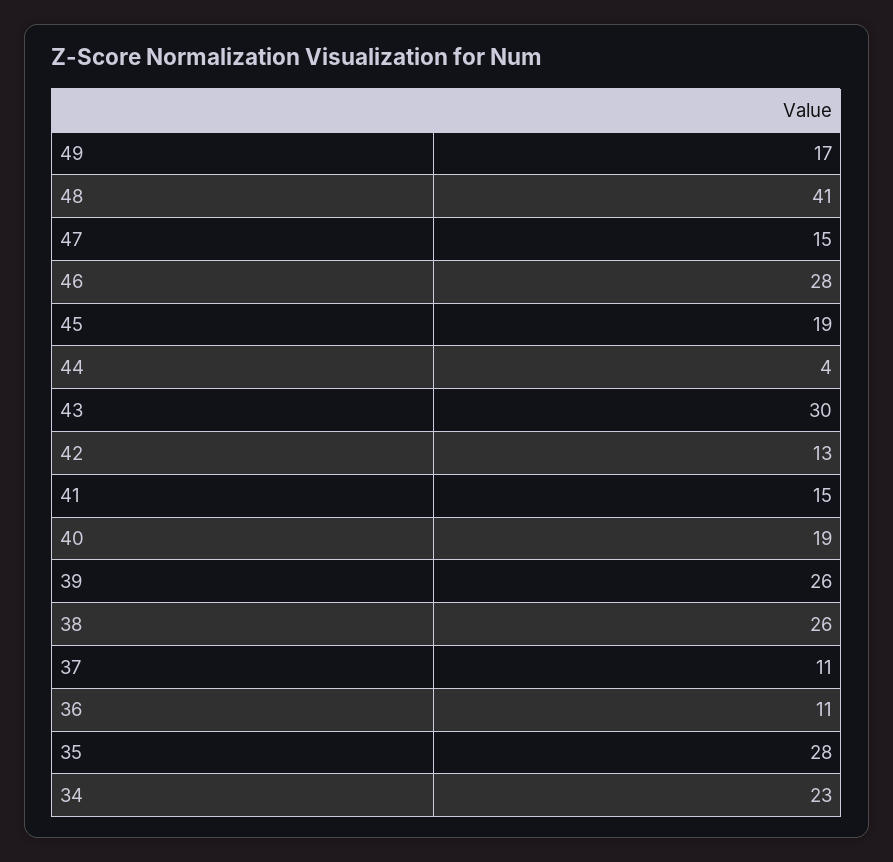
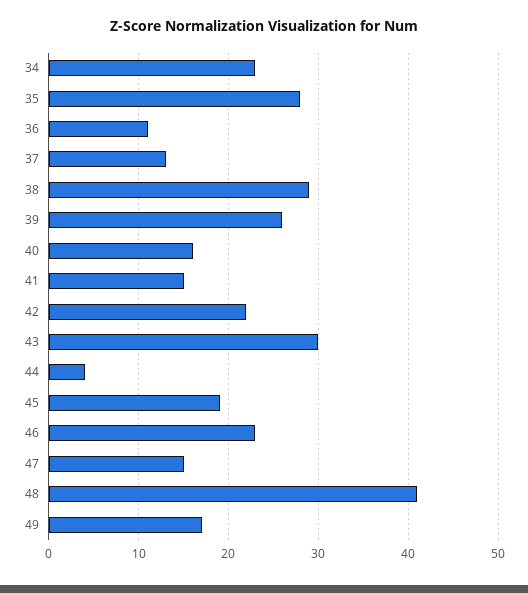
46: 28 -> 23
42: 13 -> 22
40: 19 -> 16
38: 26 -> 29
37: 11 -> 13

